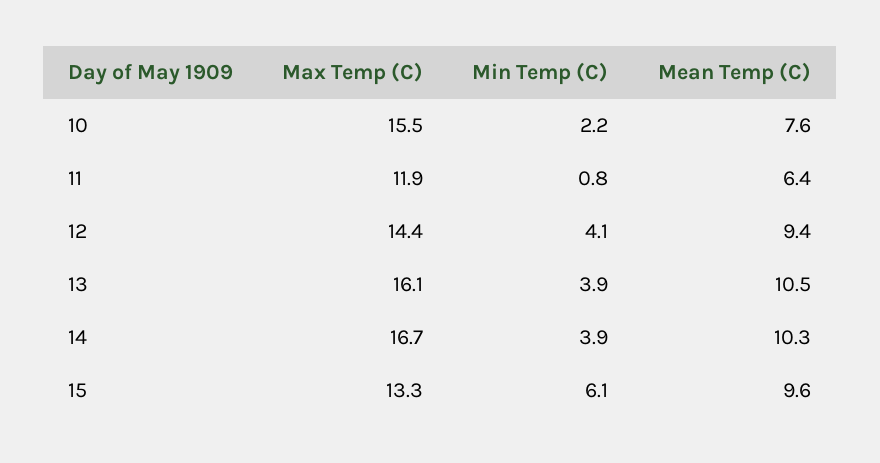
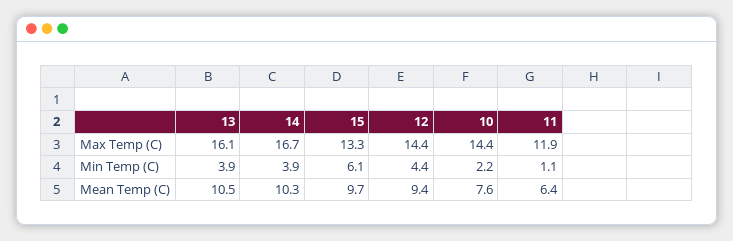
Max Temp (C), 10: 15.5 -> 14.4
Min Temp (C), 11: 0.8 -> 1.1
Min Temp (C), 12: 4.1 -> 4.4
Mean Temp (C), 15: 9.6 -> 9.7

